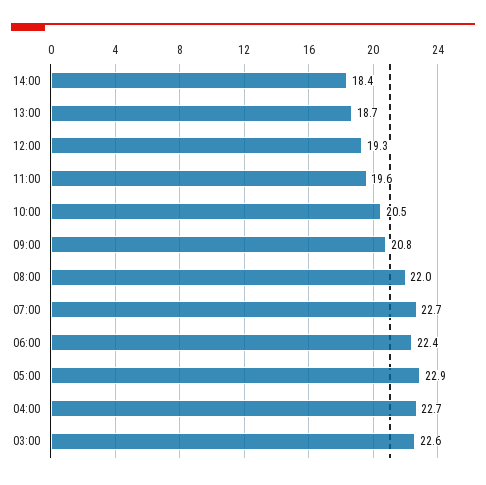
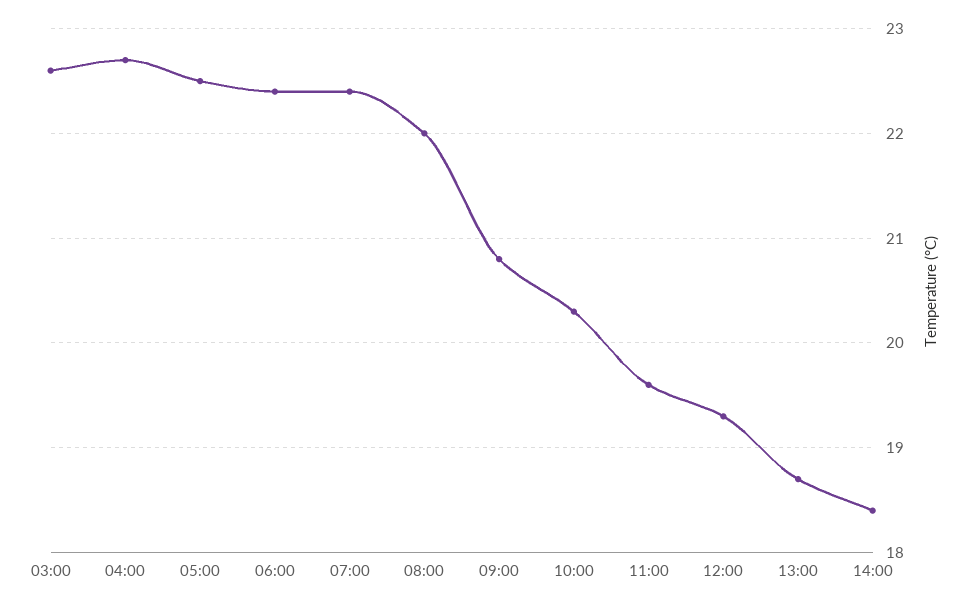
10:00: 20.5 -> 20.3
07:00: 22.7 -> 22.4
05:00: 22.9 -> 22.5

